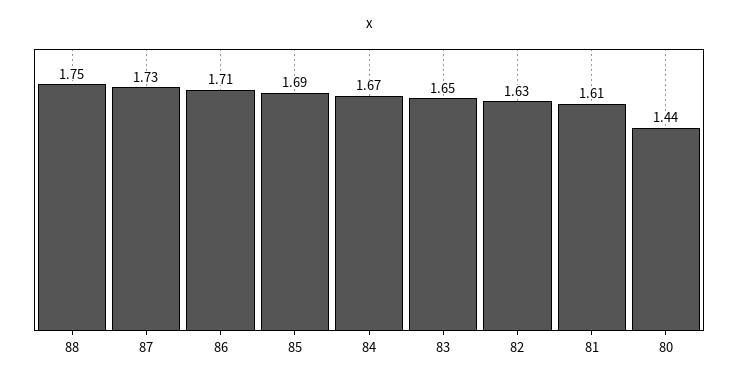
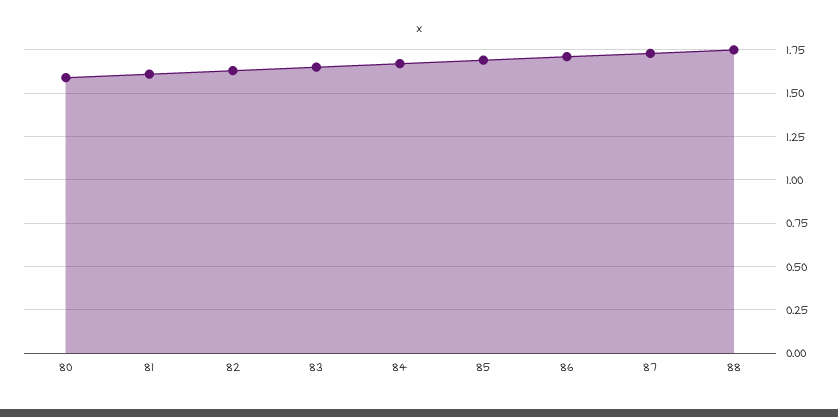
80: 1.44 -> 1.6

